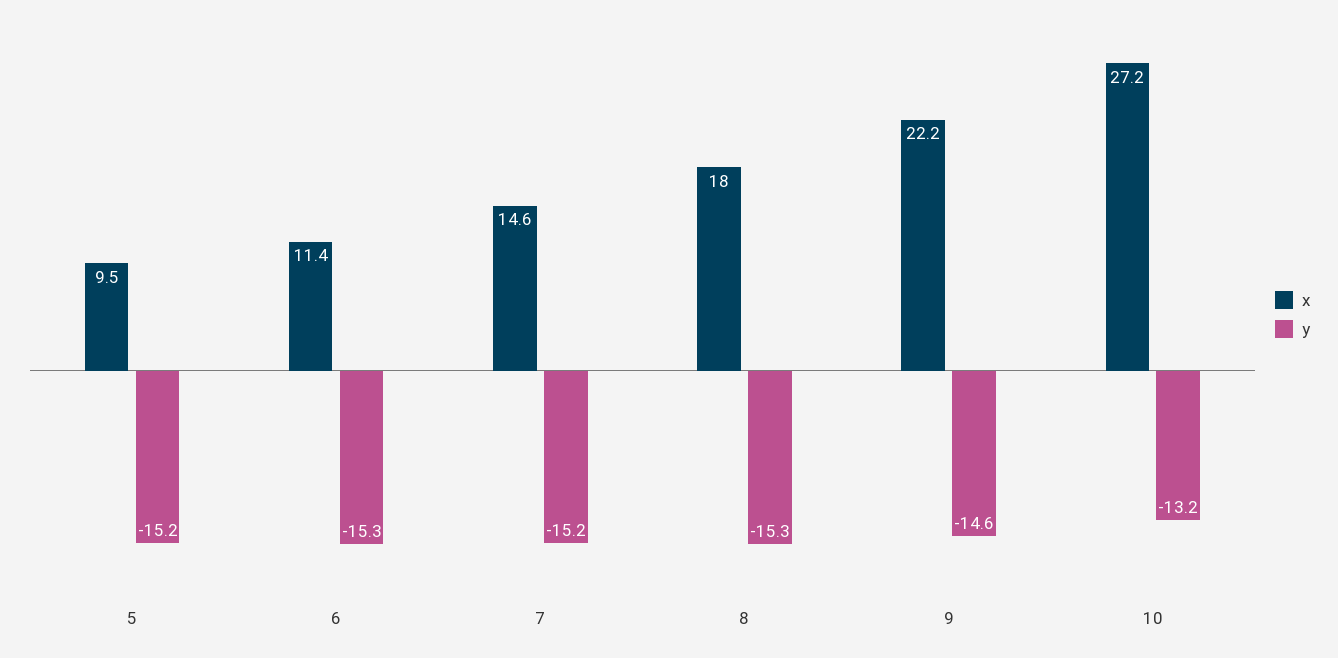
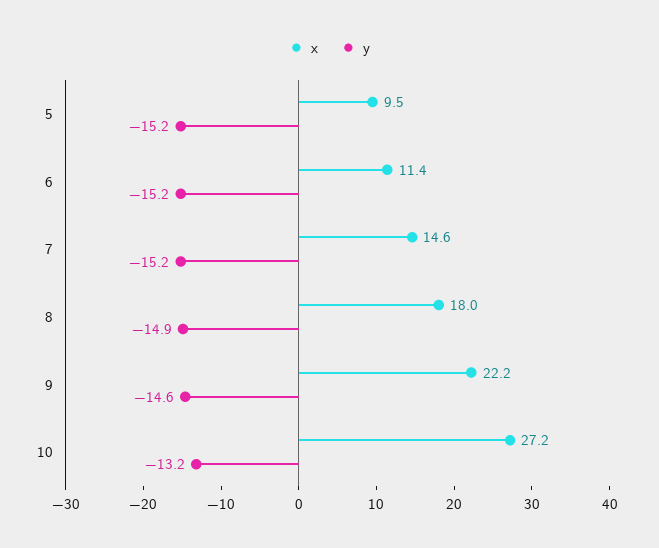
y, 6: -15.3 -> -15.2
y, 8: -15.3 -> -14.9

